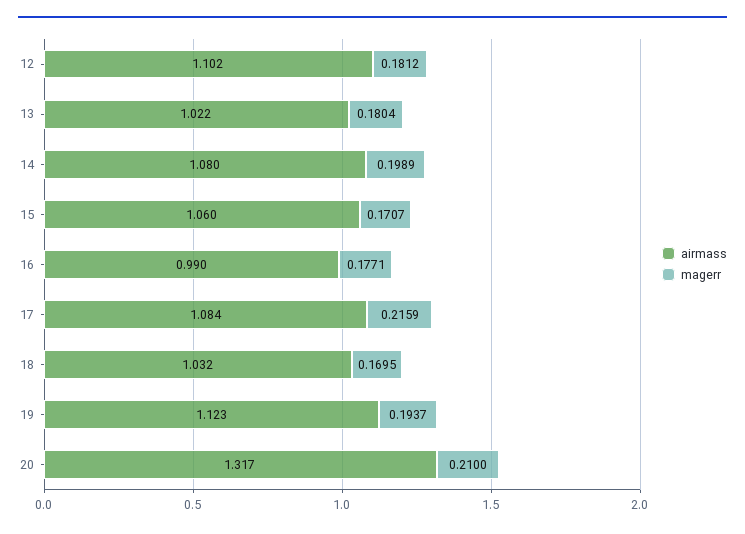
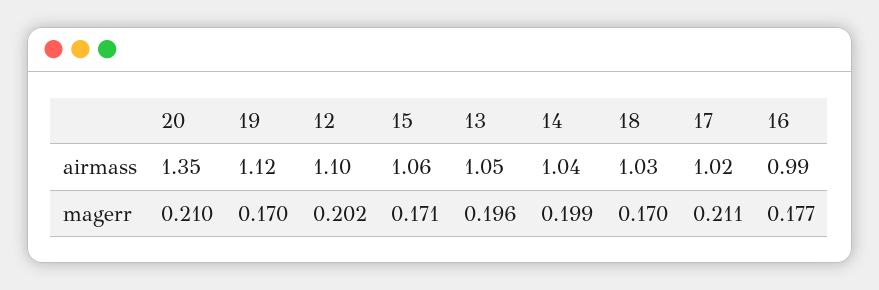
magerr, 12: 0.1812 -> 0.202
airmass, 13: 1.022 -> 1.05
magerr, 13: 0.1804 -> 0.196
airmass, 14: 1.08 -> 1.04
airmass, 17: 1.084 -> 1.02
magerr, 17: 0.2159 -> 0.211
magerr, 19: 0.1937 -> 0.17
airmass, 20: 1.317 -> 1.35

